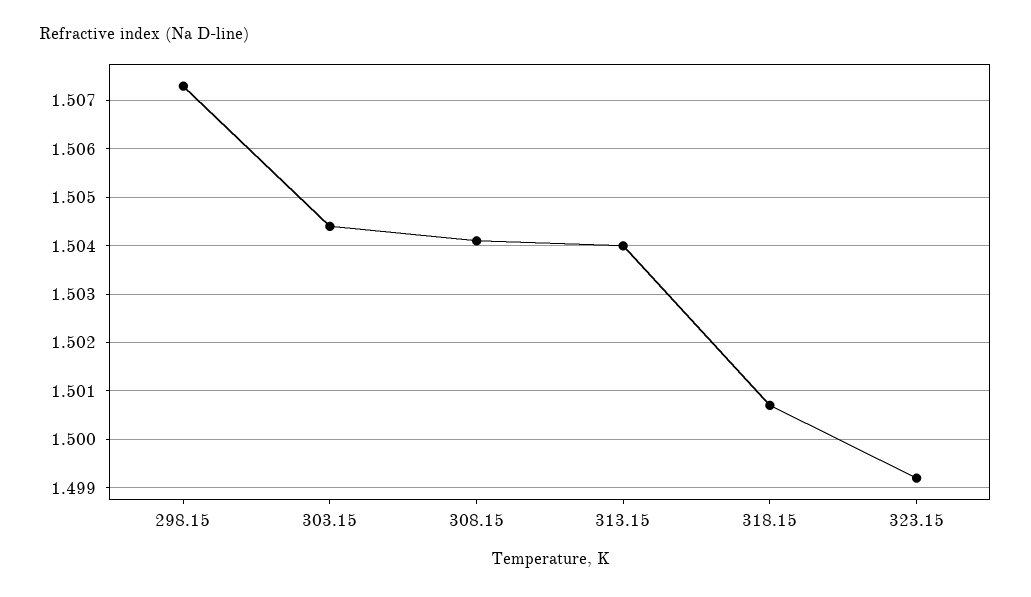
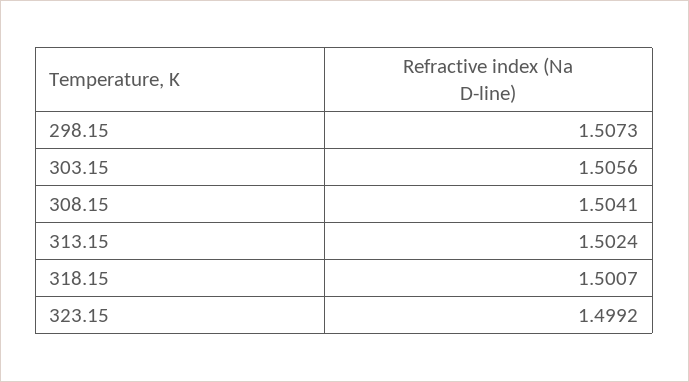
303.15: 1.5045 -> 1.5056
313.15: 1.504 -> 1.5024

